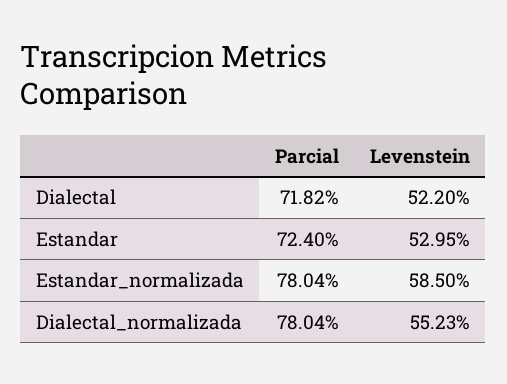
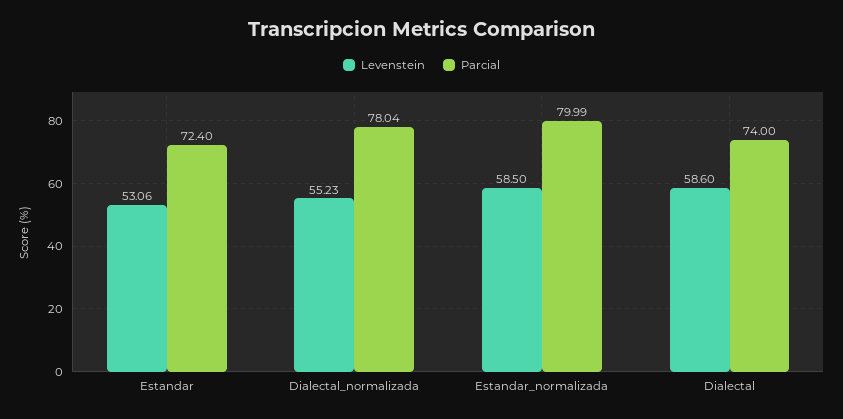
Parcial, Dialectal: 71.82 -> 74
Levenstein, Dialectal: 52.2 -> 58.6
Levenstein, Estandar: 52.95 -> 53.06
Parcial, Estandar_normalizada: 78.04 -> 79.99

